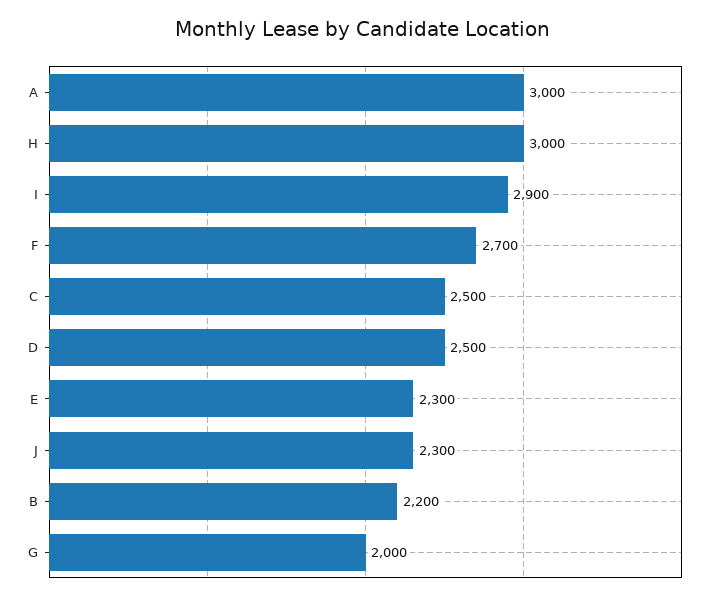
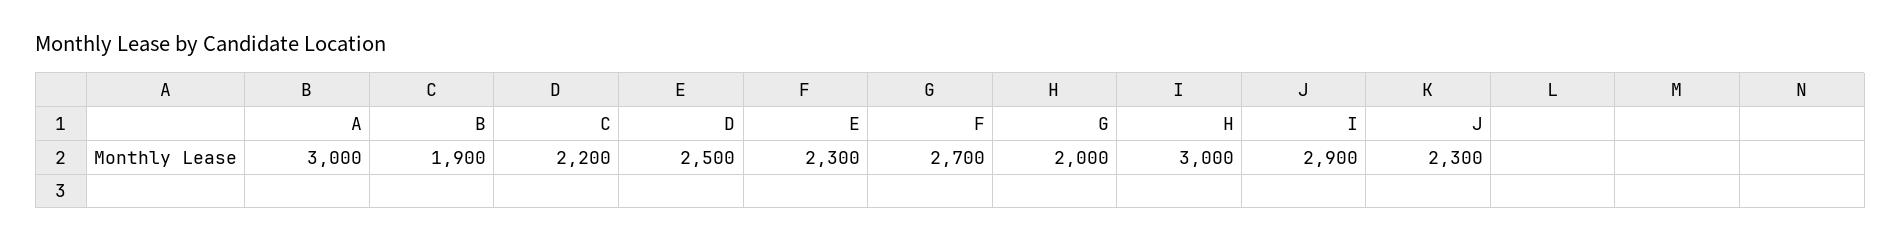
C: 2500 -> 2200
B: 2200 -> 1900

